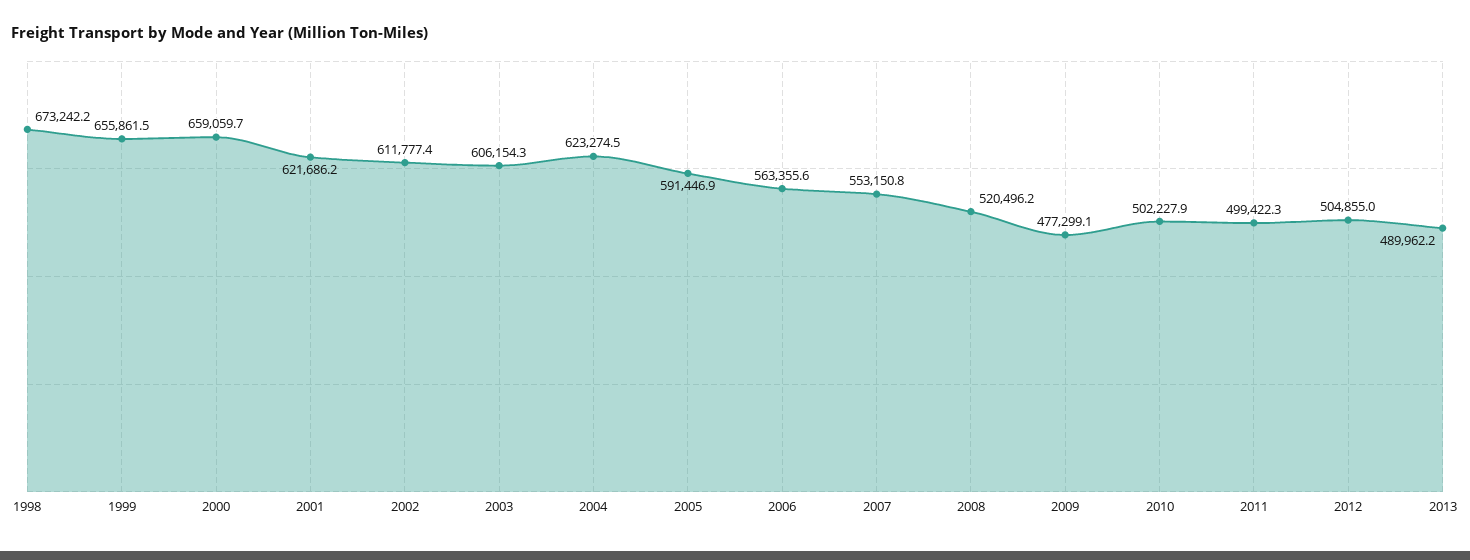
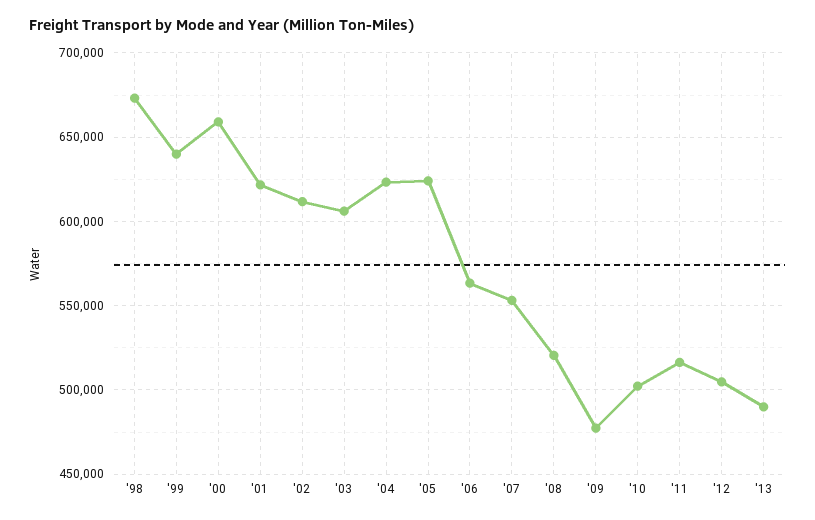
1999: 655861.5 -> 640000
2005: 591446.9 -> 625000
2011: 499422.3 -> 515000

